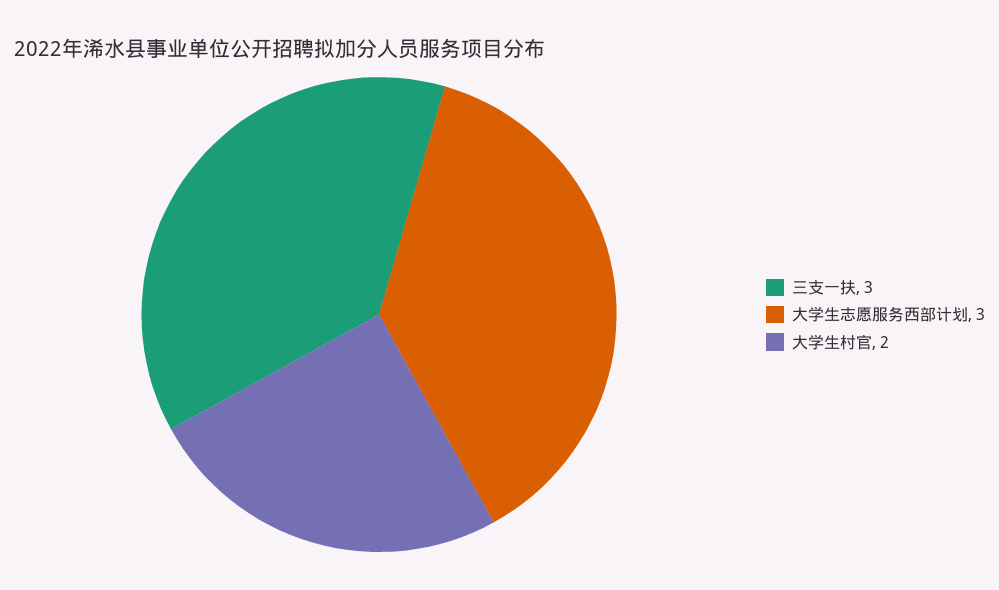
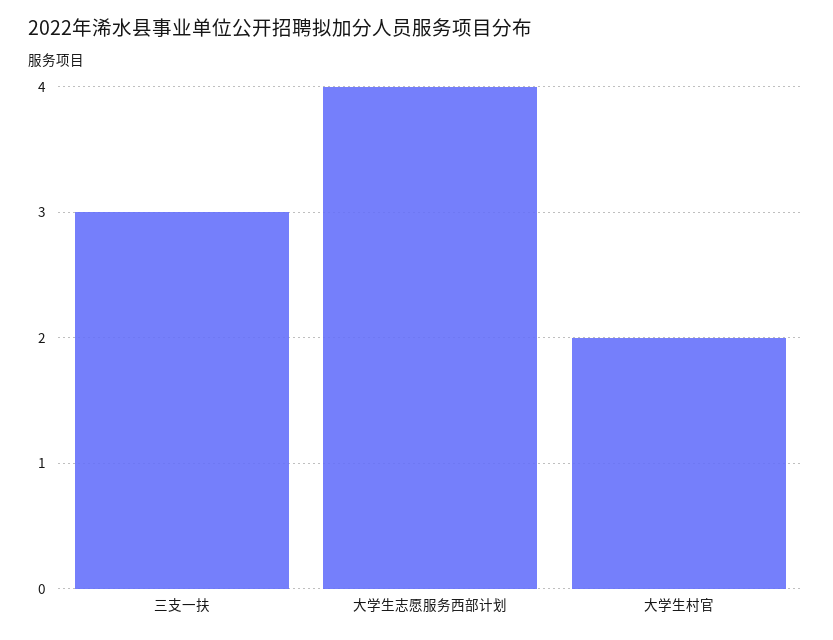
大学生志愿服务西部计划: 3 -> 4

